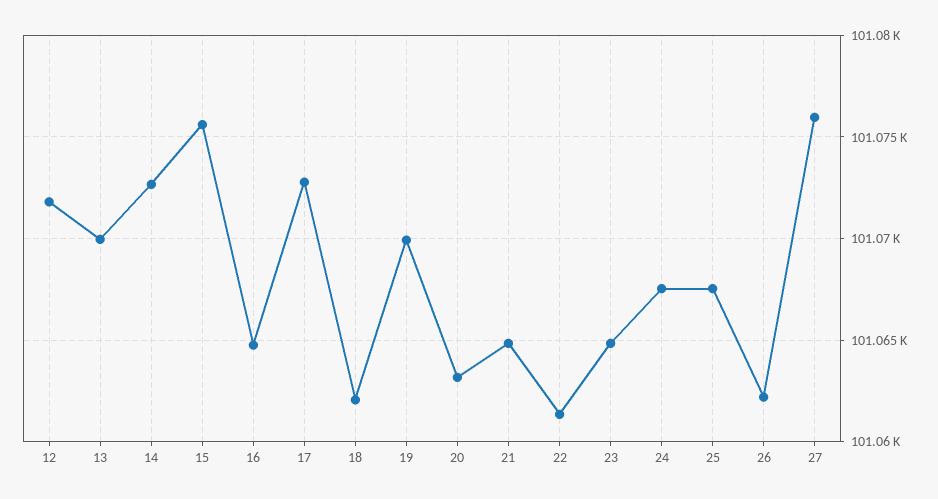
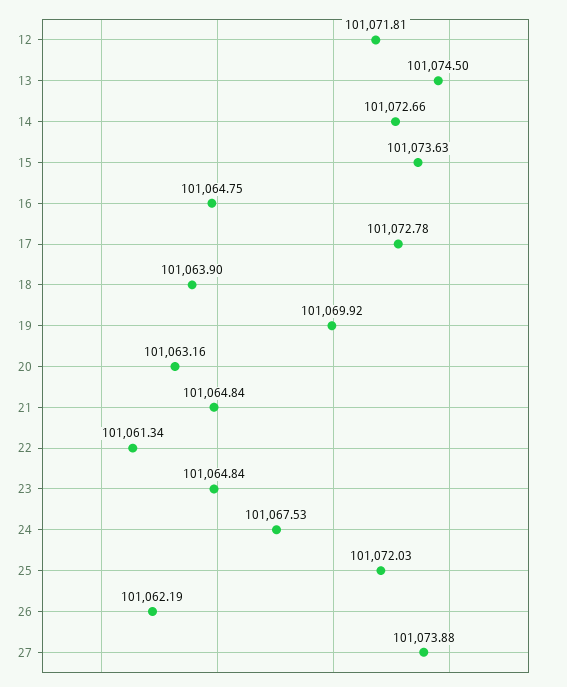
13: 101070 -> 101074.5
15: 101075.5 -> 101073.63
18: 101062 -> 101063.9
25: 101067.5 -> 101072.03
27: 101076 -> 101073.88

